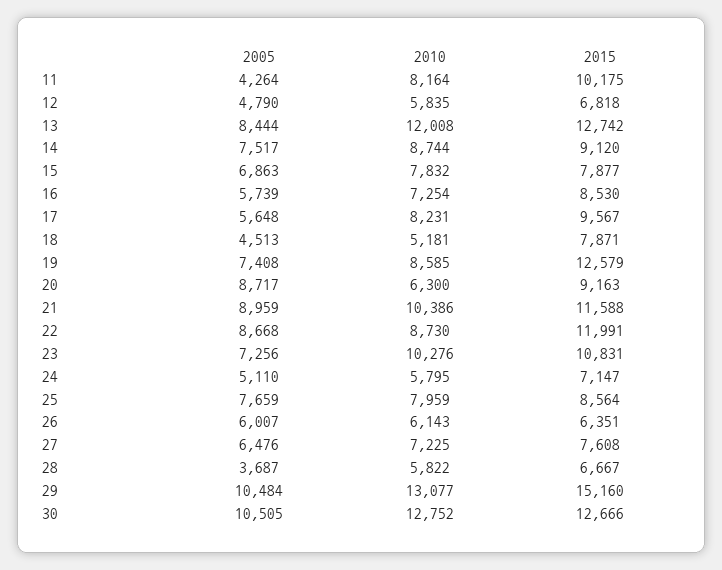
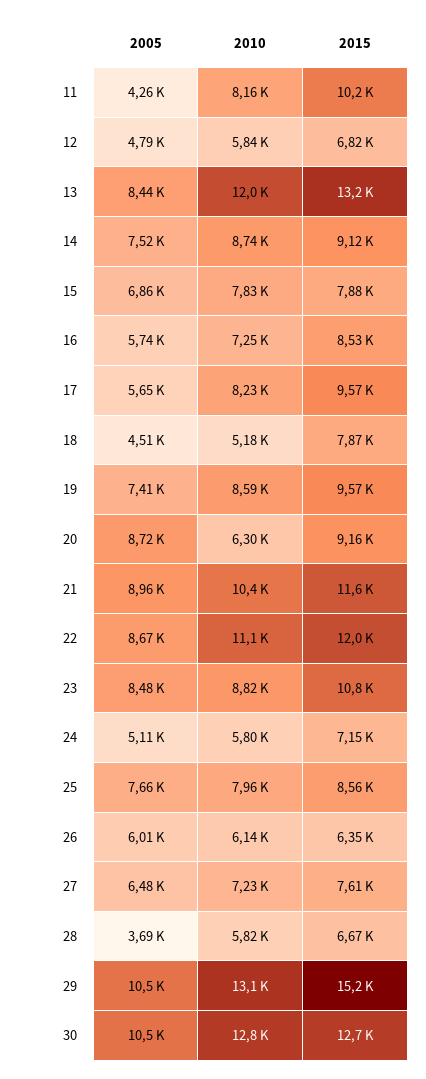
2015, 13: 12742 -> 13200
2015, 19: 12579 -> 9570
2010, 22: 8730 -> 11100
2005, 23: 7256 -> 8480
2010, 23: 10276 -> 8820

